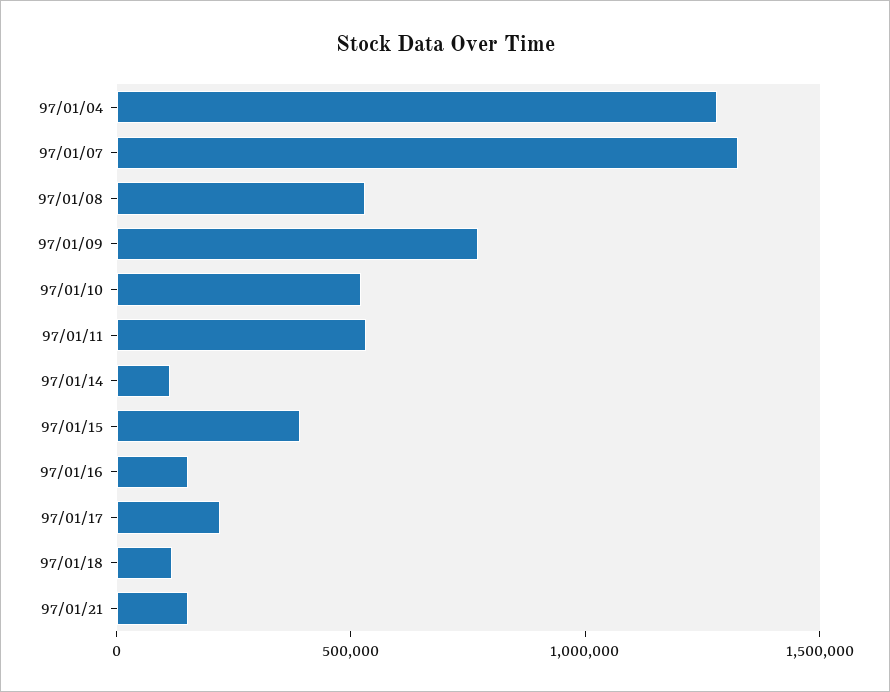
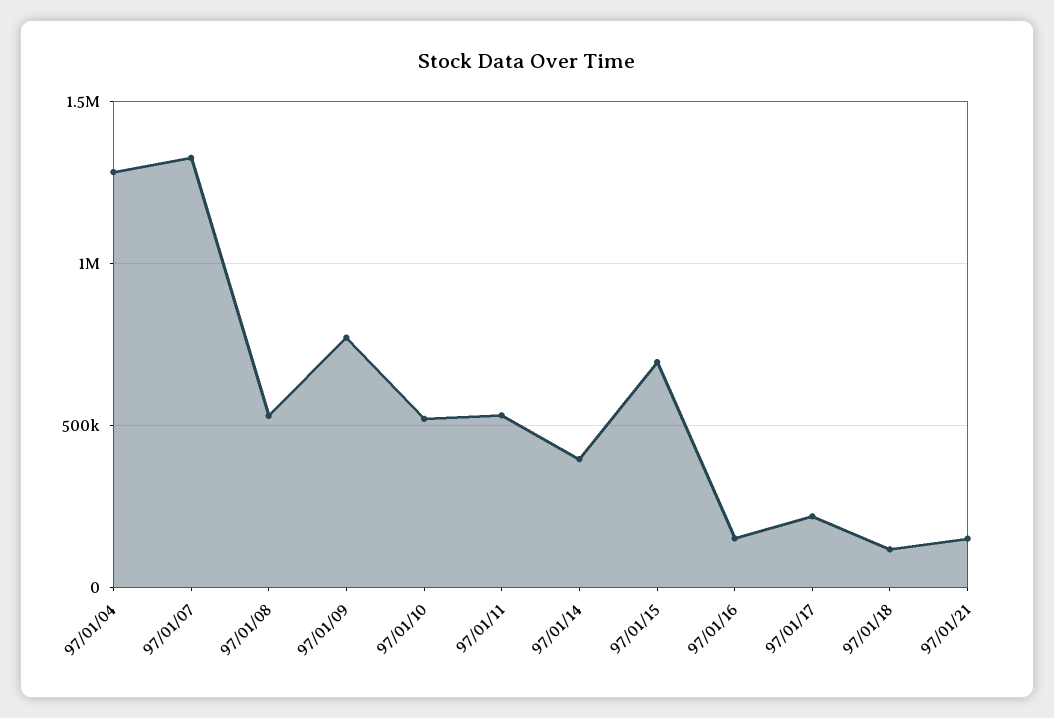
97/01/14: 100000 -> 400000
97/01/15: 400000 -> 700000

